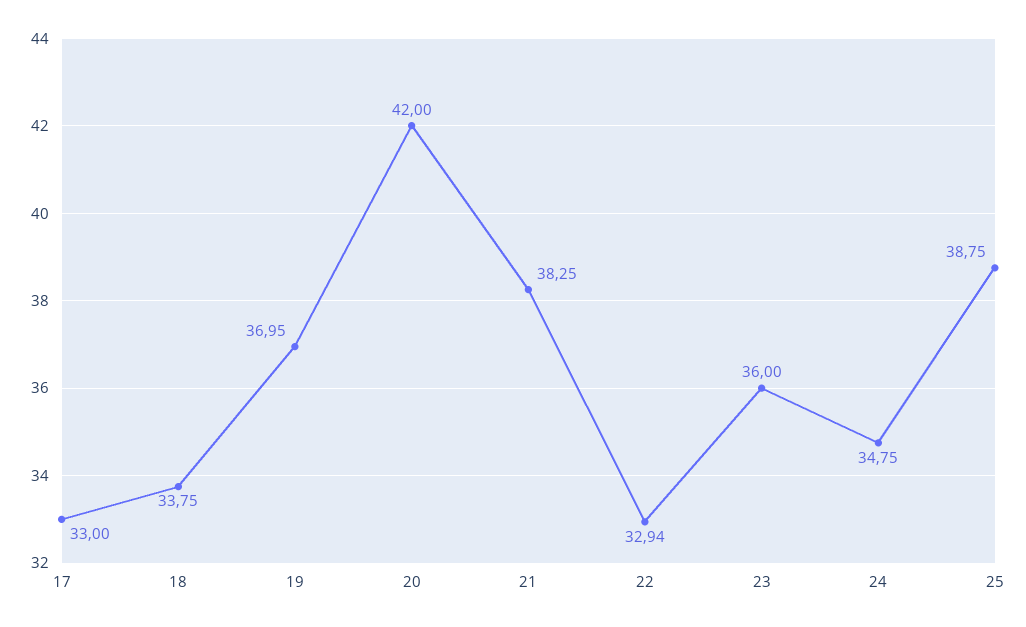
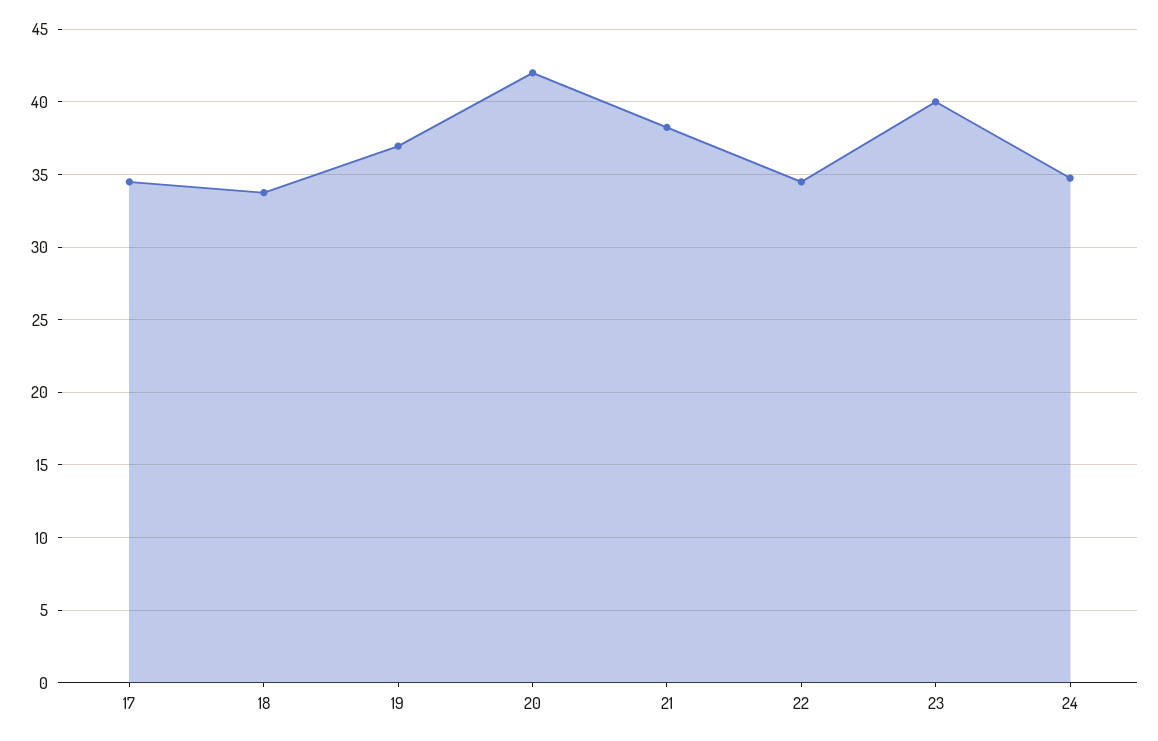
17: 33 -> 34.5
22: 32.94 -> 34.5
23: 36 -> 40
25: 38.75 -> none

